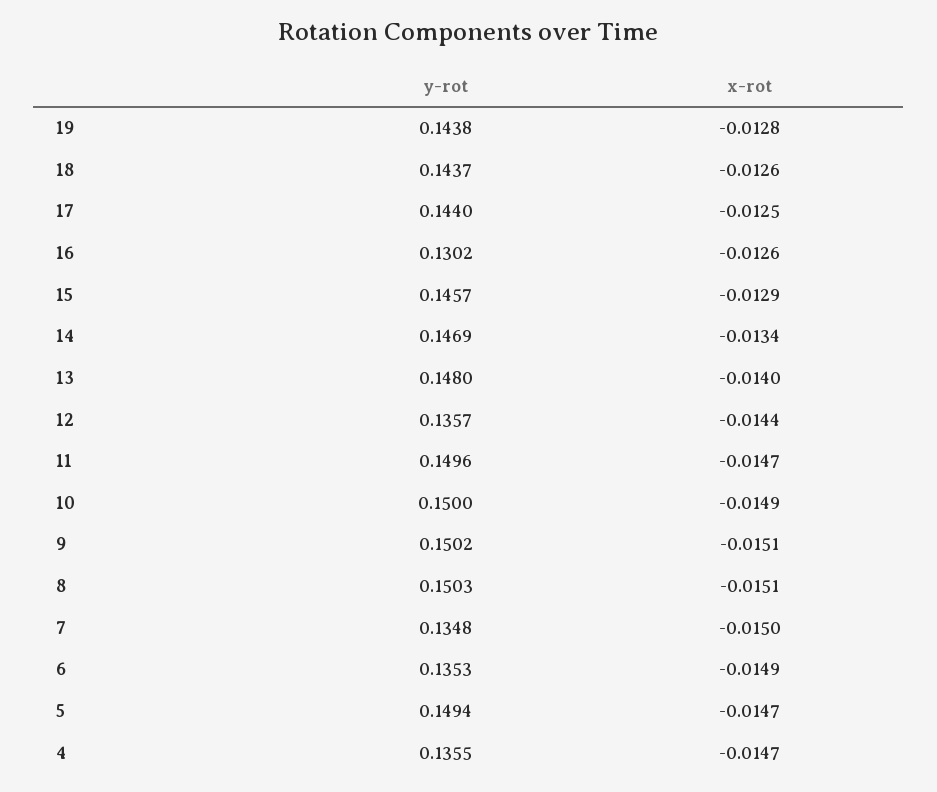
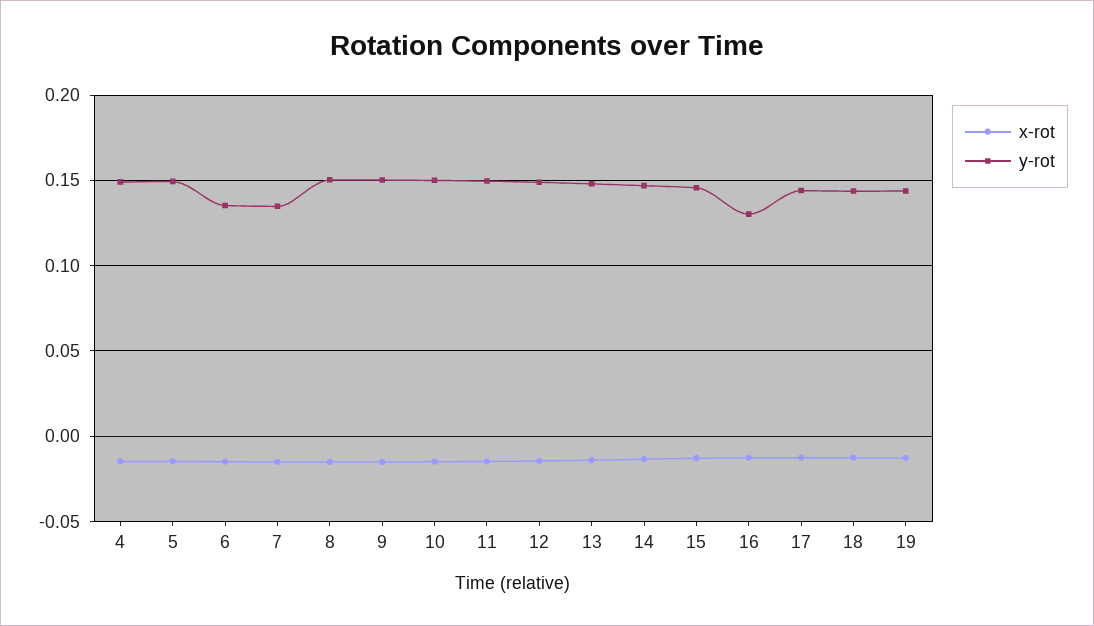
y-rot, 12: 0.1357 -> 0.15
y-rot, 4: 0.1355 -> 0.15

